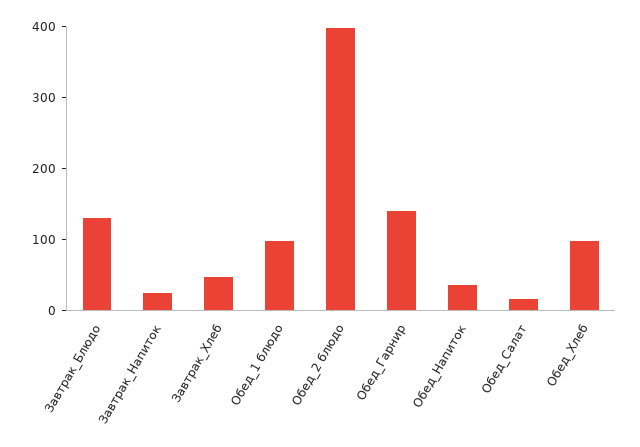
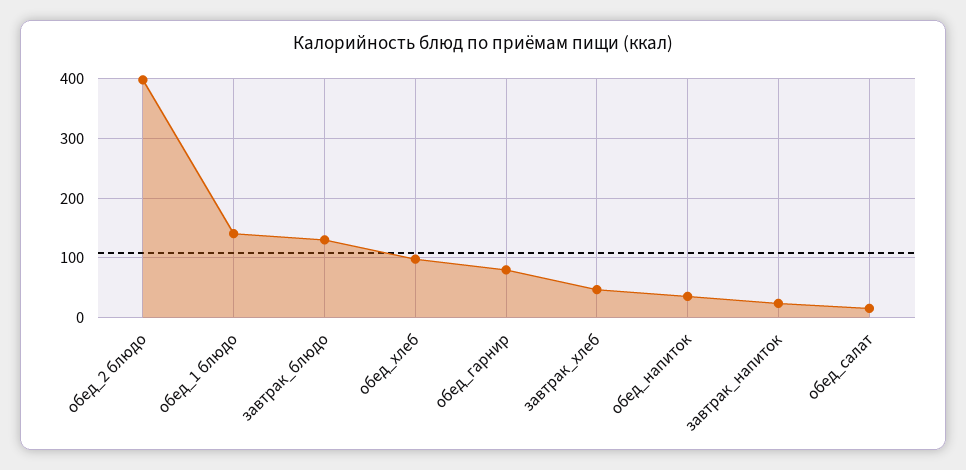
Обед_1 блюдо: 100 -> 140
Обед_Гарнир: 140 -> 80

